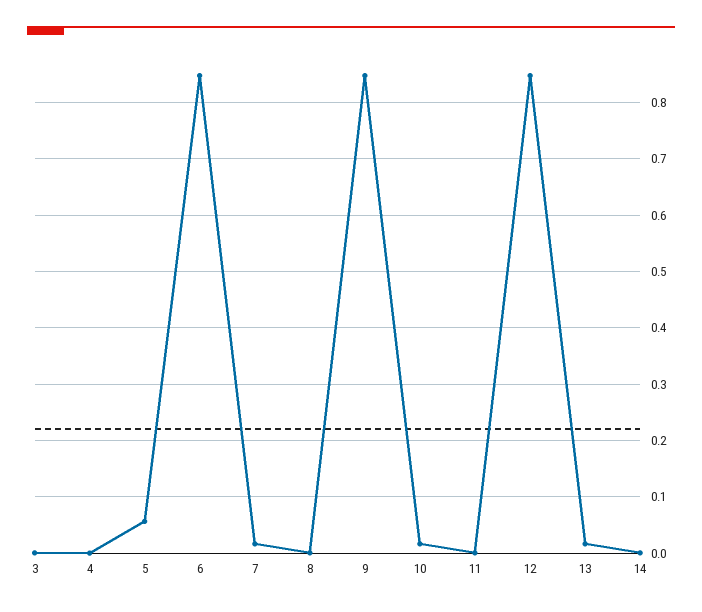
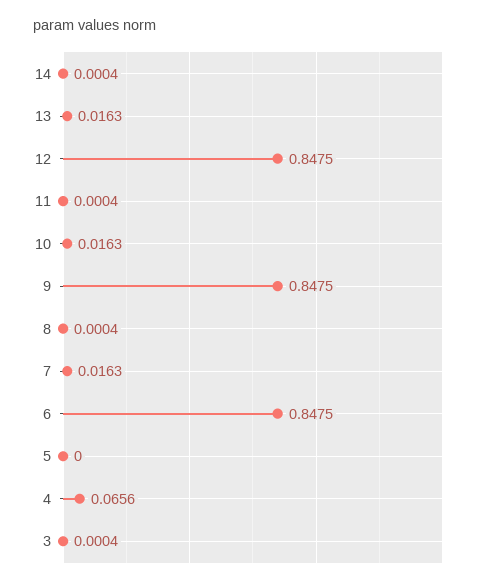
4: 0 -> 0.0656
5: 0.06 -> 0

